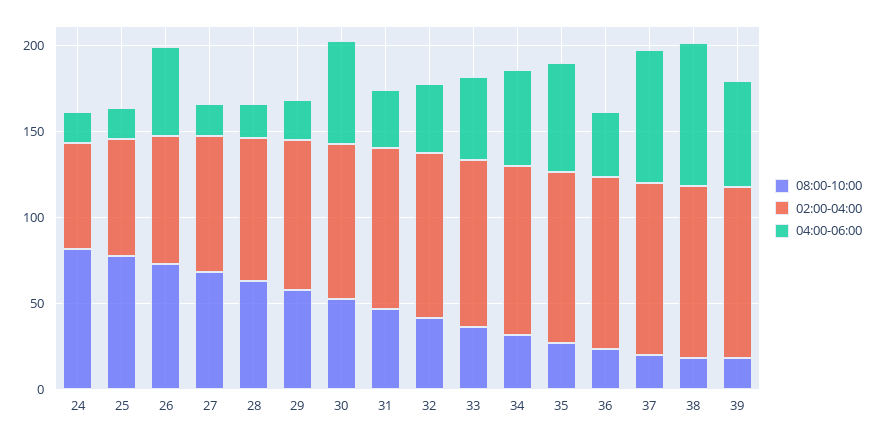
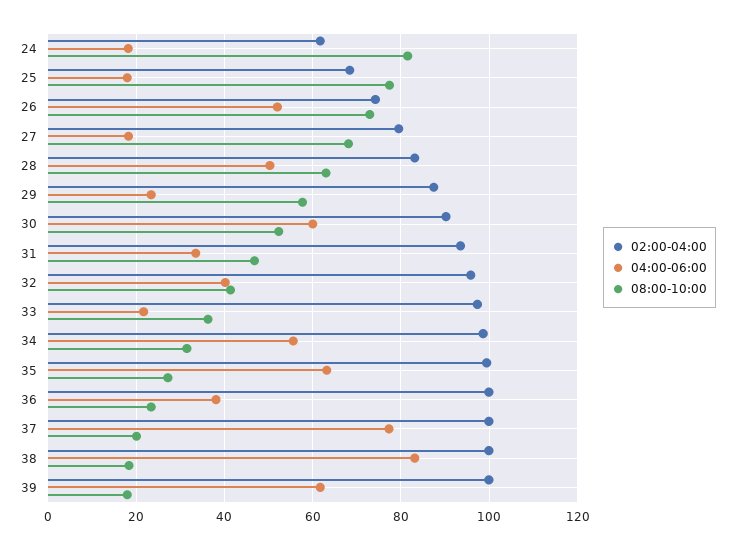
04:00-06:00, 28: 20 -> 50
04:00-06:00, 33: 50 -> 22

